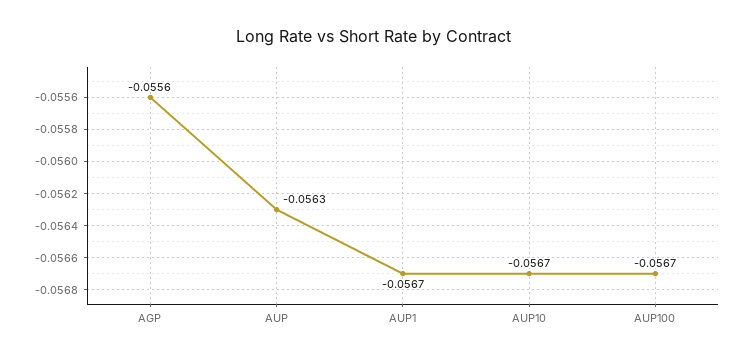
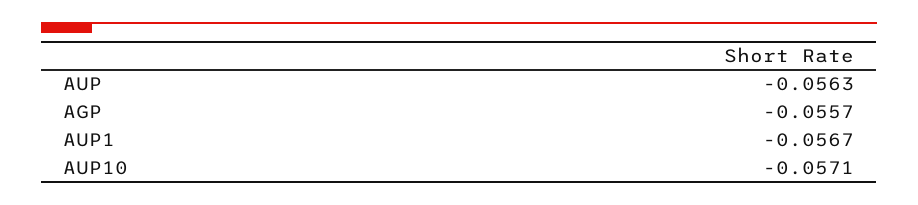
AGP: -0.0556 -> -0.0557
AUP10: -0.0567 -> -0.0571
AUP100: -0.0567 -> none

